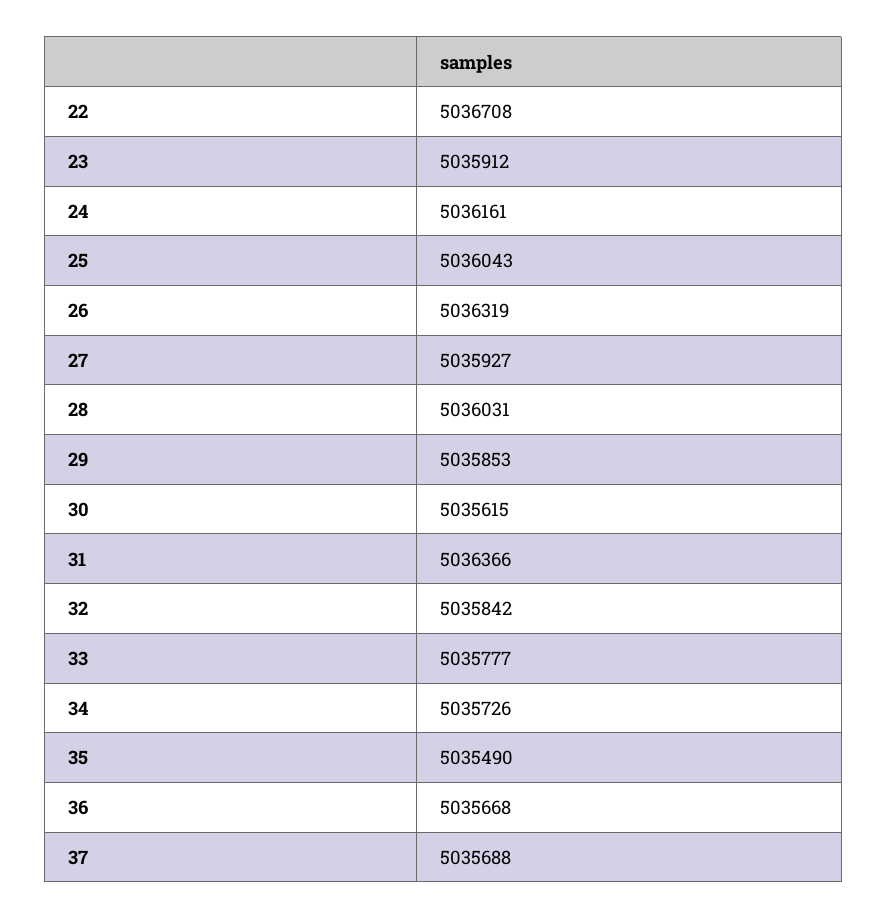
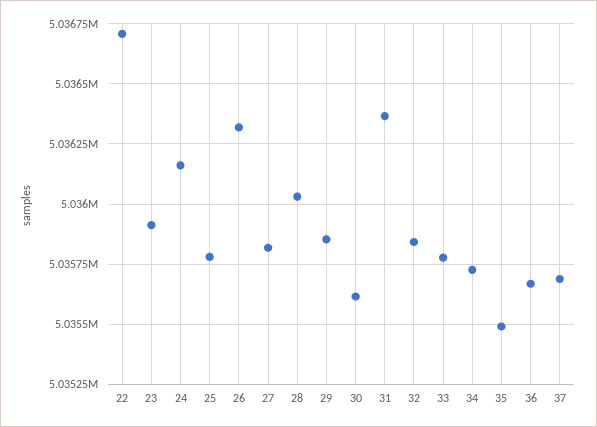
25: 5036043 -> 5035775
27: 5035927 -> 5035825

